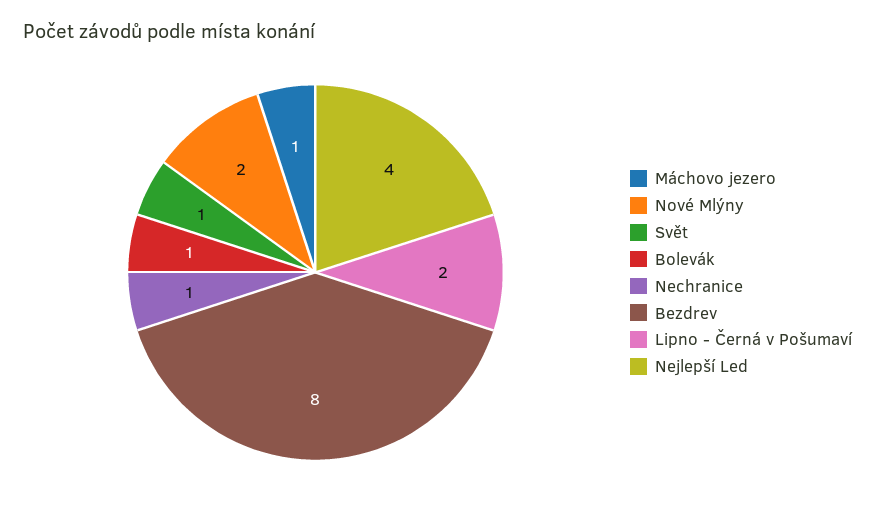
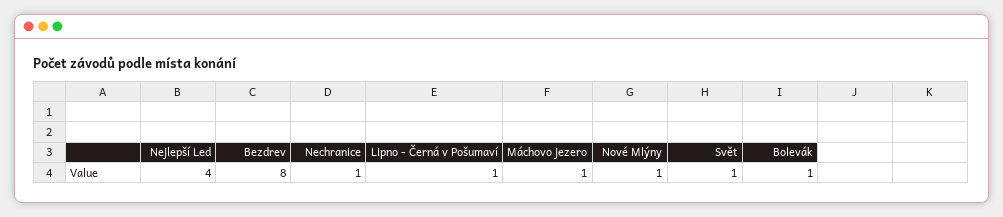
Nové Mlýny: 2 -> 1
Lipno - Černá v Pošumaví: 2 -> 1

